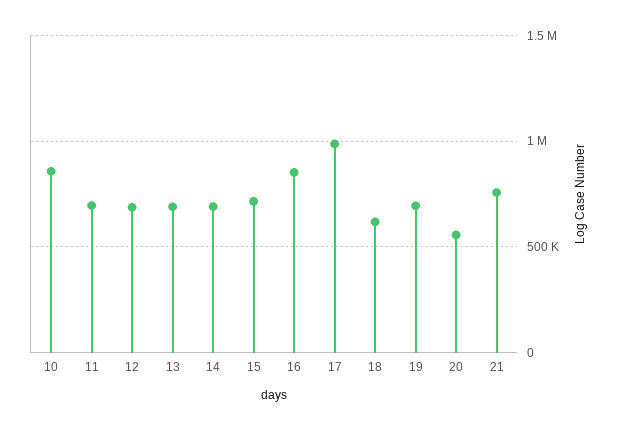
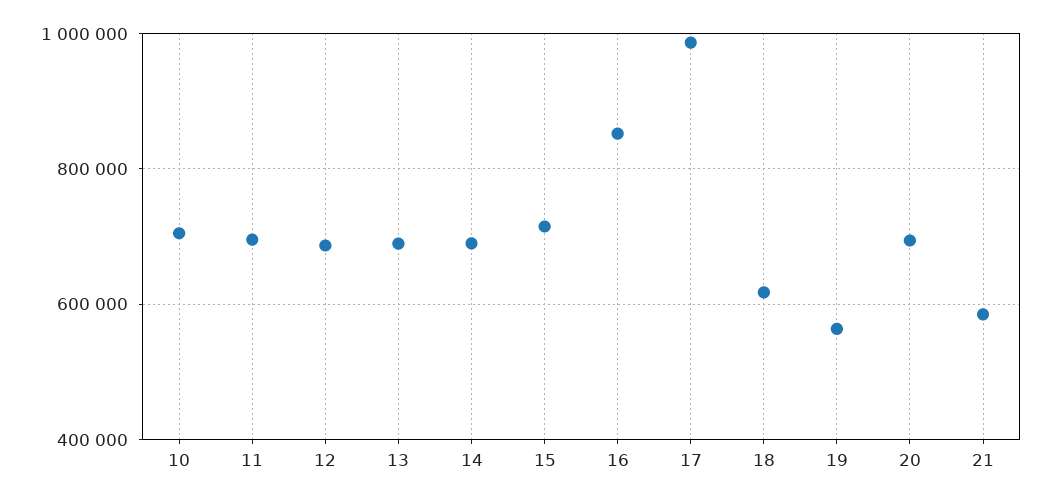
10: 850000 -> 700000
19: 700000 -> 560000
20: 550000 -> 700000
21: 750000 -> 580000

